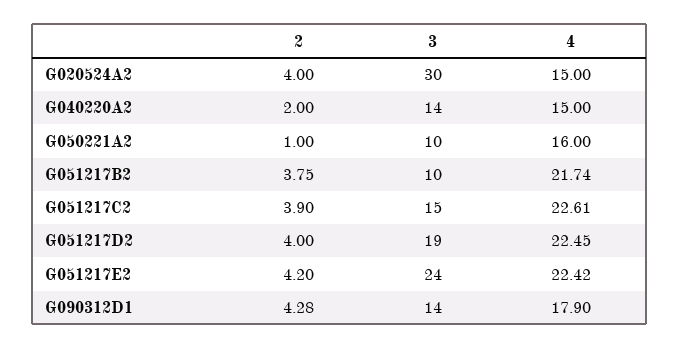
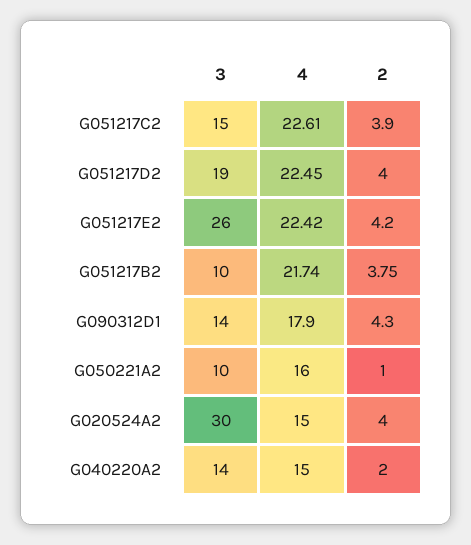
3, G051217E2: 24 -> 26
2, G090312D1: 4.28 -> 4.3

